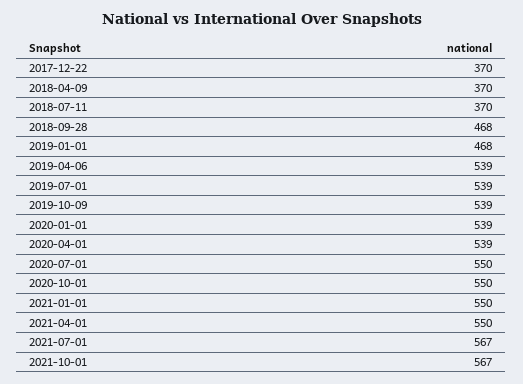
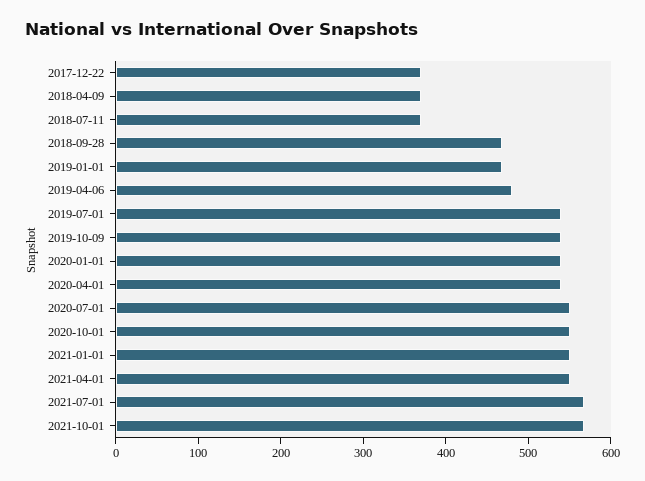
2019-04-06: 539 -> 480

